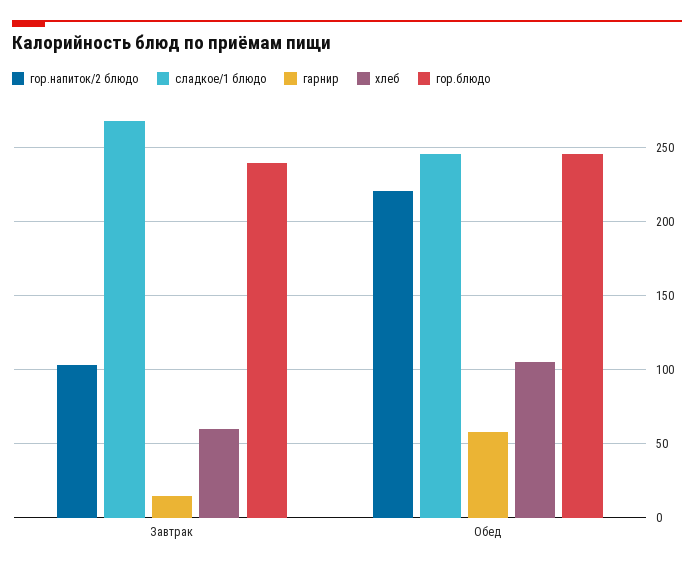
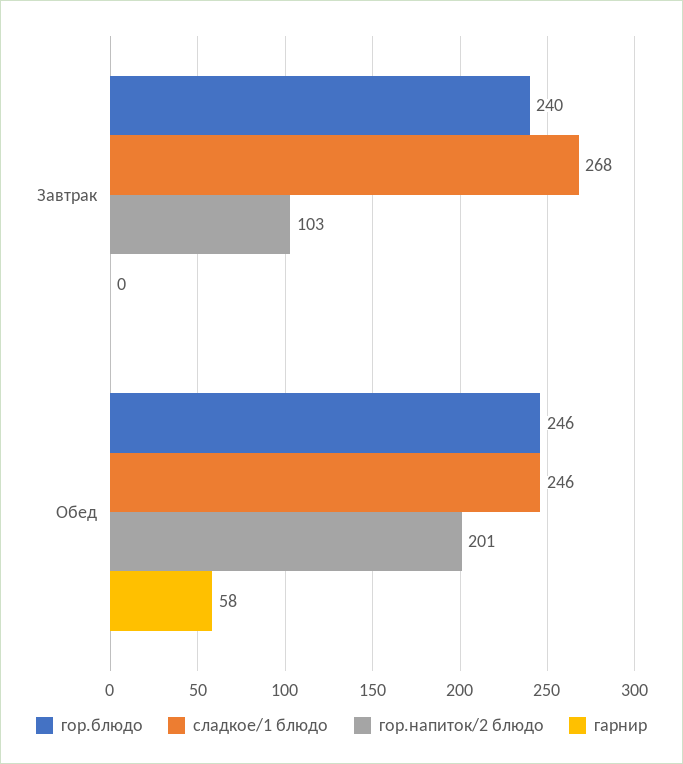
гарнир, Завтрак: 15 -> 0
хлеб, Завтрак: 60 -> none
гор.напиток/2 блюдо, Обед: 220 -> 201
хлеб, Обед: 105 -> none

